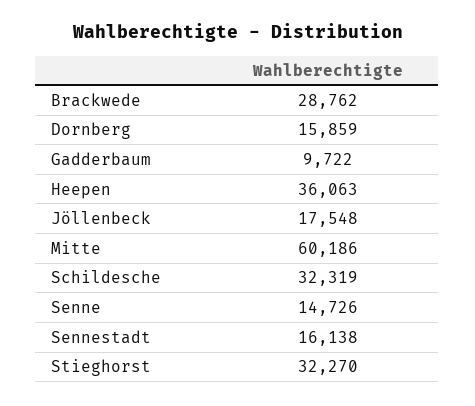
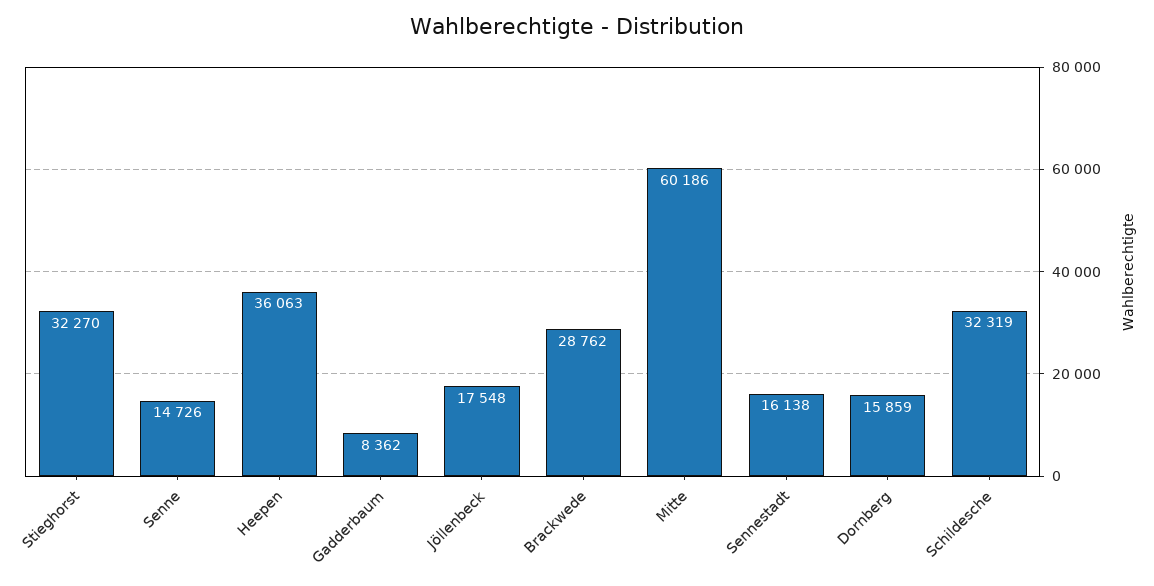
Gadderbaum: 9722 -> 8362

